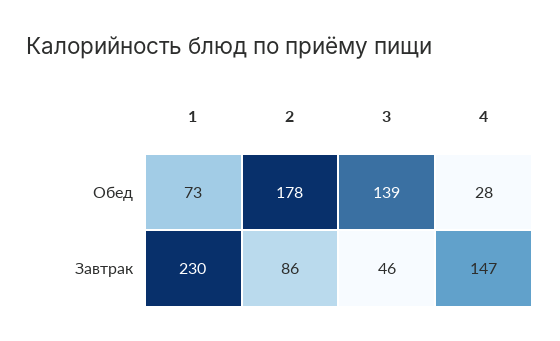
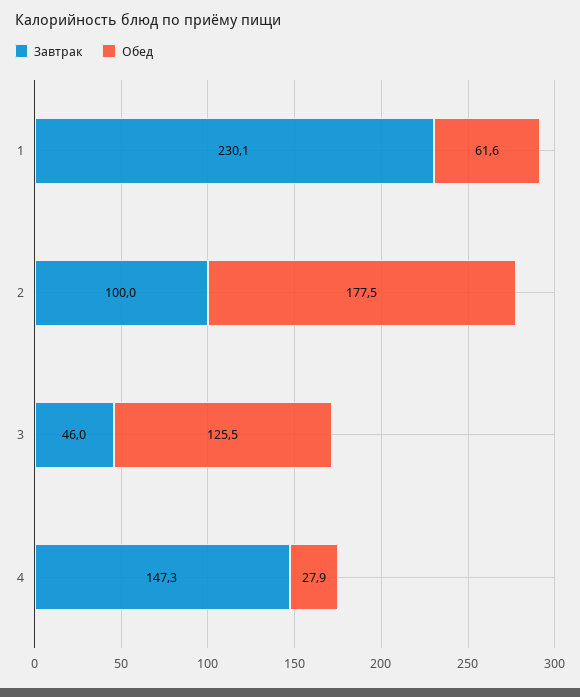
Обед, 1: 73 -> 61.6
Обед, 3: 139 -> 125.5
Завтрак, 2: 86 -> 100

